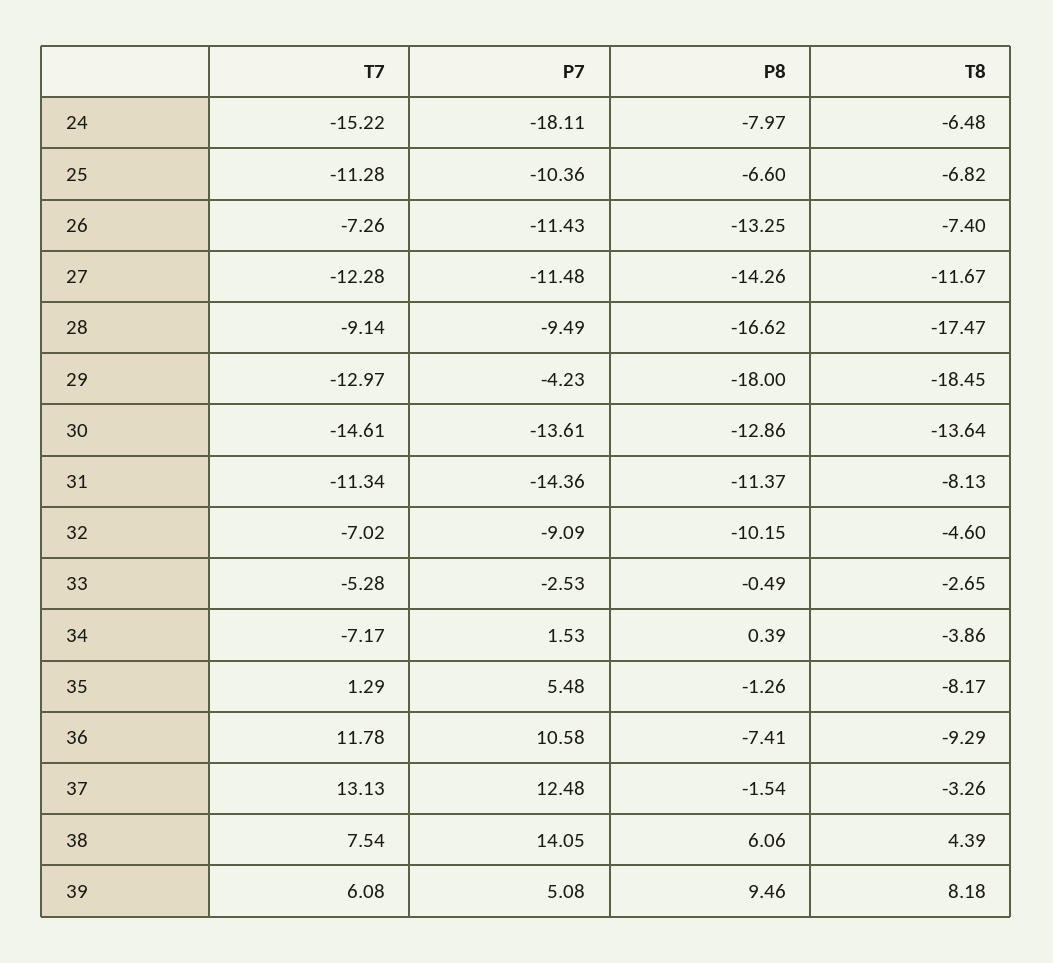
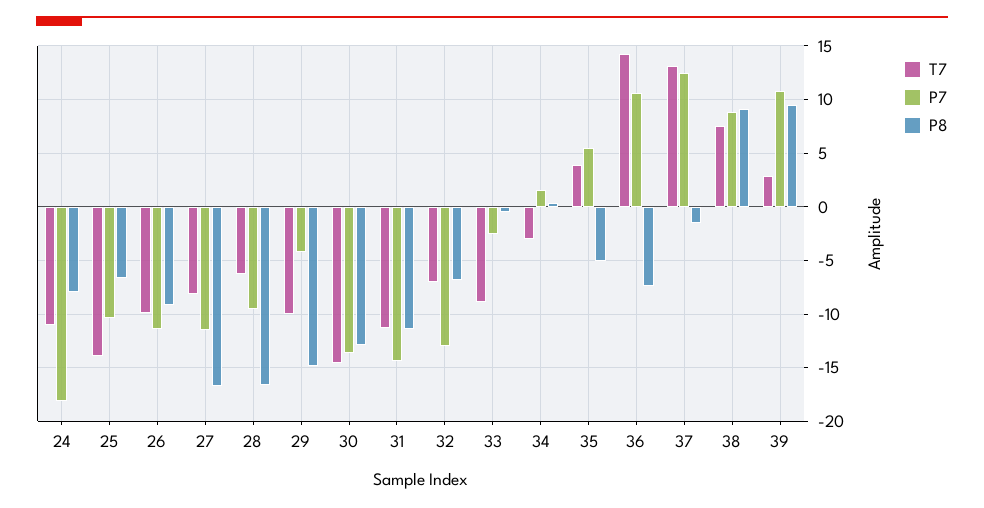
T7, 24: -15.22 -> -11
T8, 24: -6.48 -> none
T7, 25: -11.28 -> -14
T8, 25: -6.82 -> none
T7, 26: -7.26 -> -10
P8, 26: -13.25 -> -9
T8, 26: -7.4 -> none
T7, 27: -12.28 -> -8
P8, 27: -14.26 -> -17
T8, 27: -11.67 -> none
T7, 28: -9.14 -> -6
T8, 28: -17.47 -> none
T7, 29: -12.97 -> -10
P8, 29: -18 -> -15
T8, 29: -18.45 -> none
T8, 30: -13.64 -> none
T8, 31: -8.13 -> none
P7, 32: -9.09 -> -13
P8, 32: -10.15 -> -7
T8, 32: -4.6 -> none
T7, 33: -5.28 -> -9
T8, 33: -2.65 -> none
T7, 34: -7.17 -> -3
T8, 34: -3.86 -> none
T7, 35: 1.29 -> 4
P8, 35: -1.26 -> -5
T8, 35: -8.17 -> none
T7, 36: 11.78 -> 14
T8, 36: -9.29 -> none
T8, 37: -3.26 -> none
P7, 38: 14.05 -> 9
P8, 38: 6.06 -> 9
T8, 38: 4.39 -> none
T7, 39: 6.08 -> 3
P7, 39: 5.08 -> 11
T8, 39: 8.18 -> none

